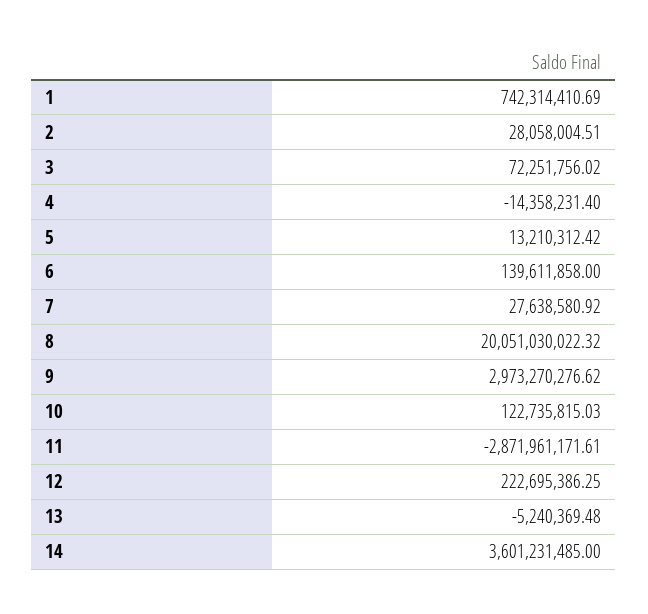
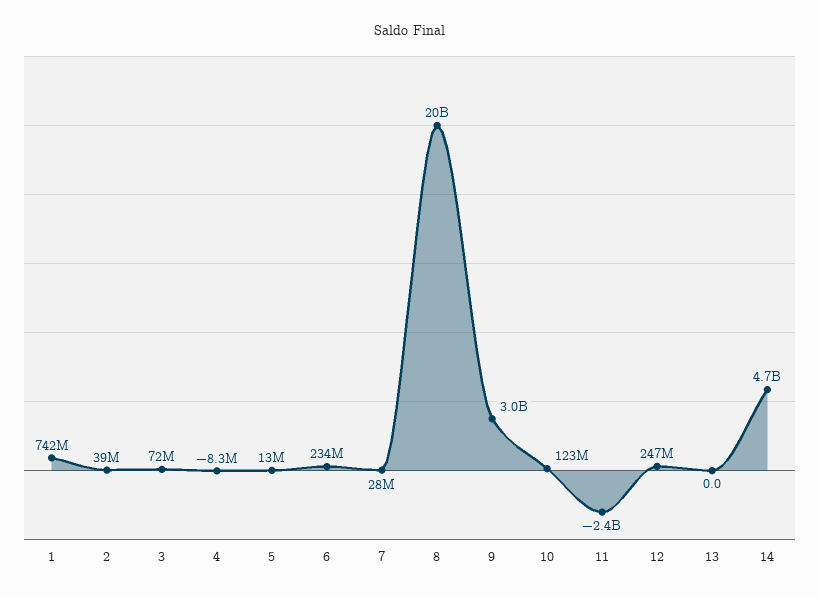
2: 28058004.51 -> 39000000
4: -14358231.4 -> -8300000
6: 139611858 -> 234000000
11: -2871961171.61 -> -2400000000
12: 222695386.25 -> 247000000
13: -5240369.48 -> 0
14: 3601231485 -> 4700000000

